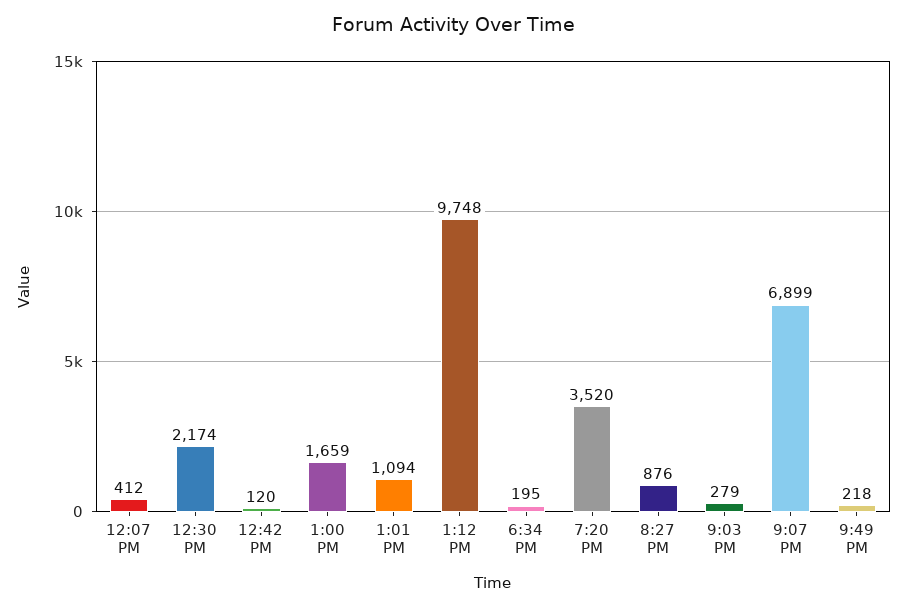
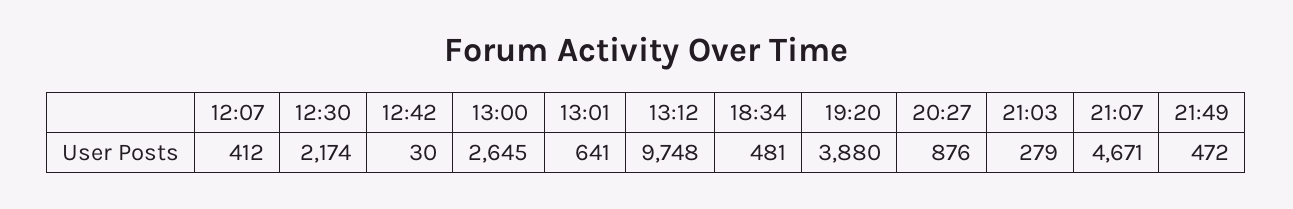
12:42 PM: 120 -> 30
1:00 PM: 1659 -> 2645
1:01 PM: 1094 -> 641
6:34 PM: 195 -> 481
7:20 PM: 3520 -> 3880
9:07 PM: 6899 -> 4671
9:49 PM: 218 -> 472

